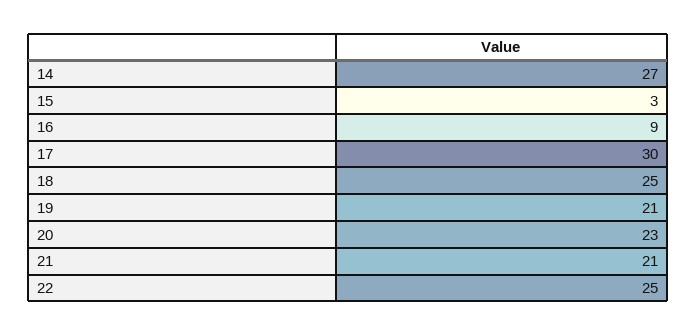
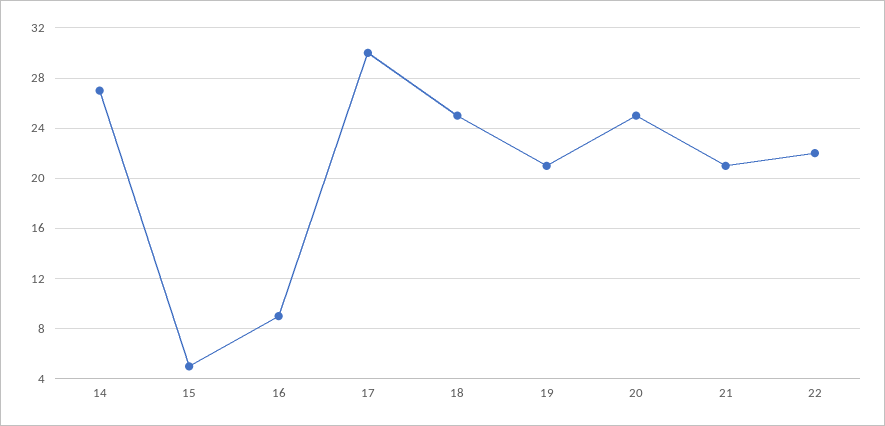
15: 3 -> 5
20: 23 -> 25
22: 25 -> 22

